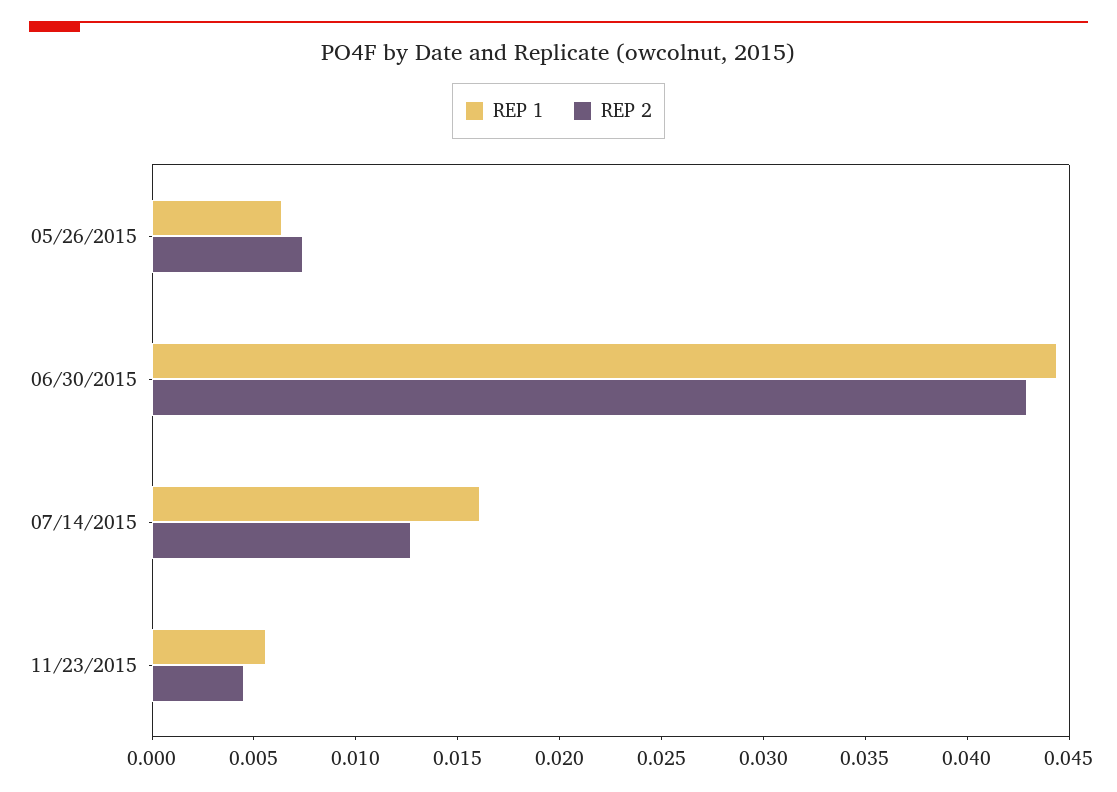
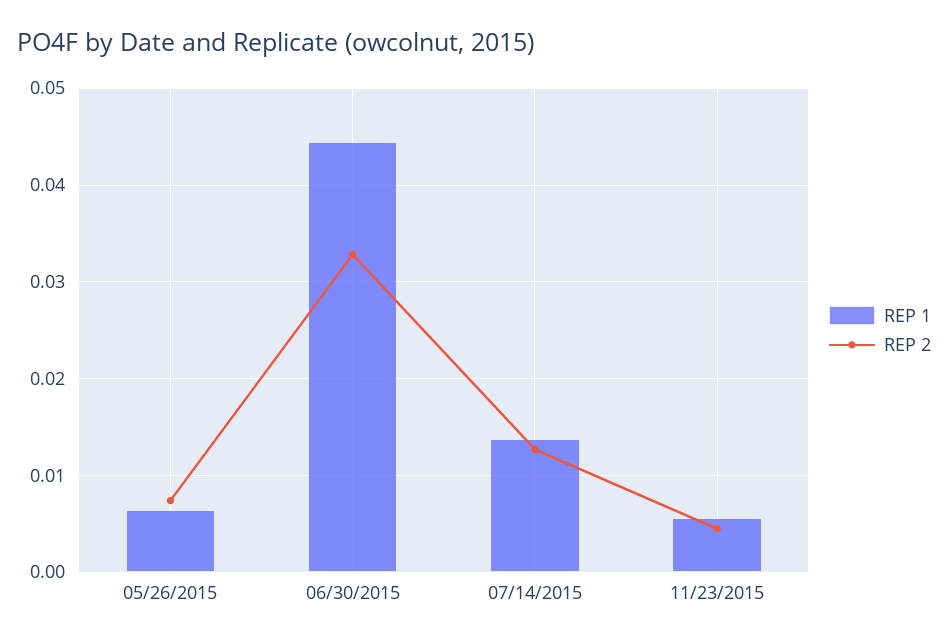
REP 2, 06/30/2015: 0.043 -> 0.033
REP 1, 07/14/2015: 0.016 -> 0.014

